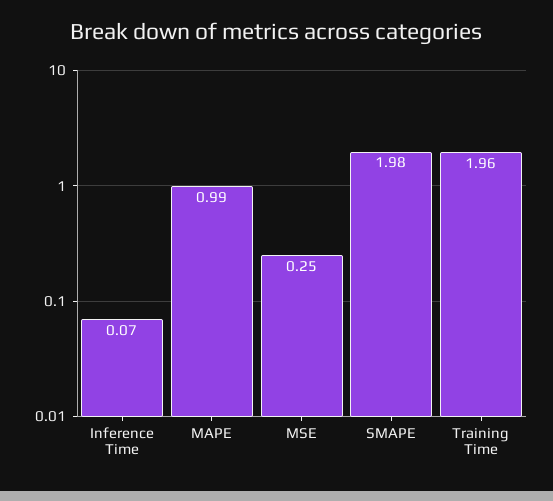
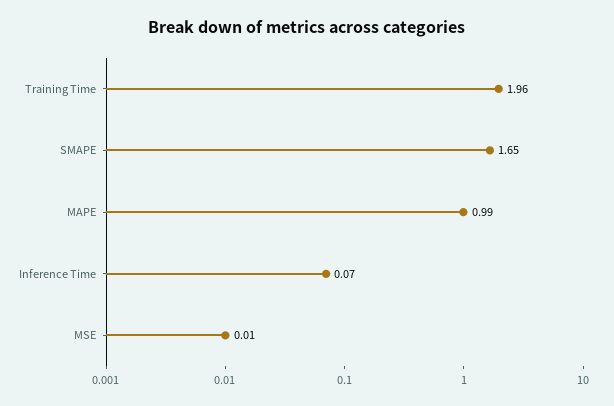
MSE: 0.25 -> 0.01
SMAPE: 1.98 -> 1.65

